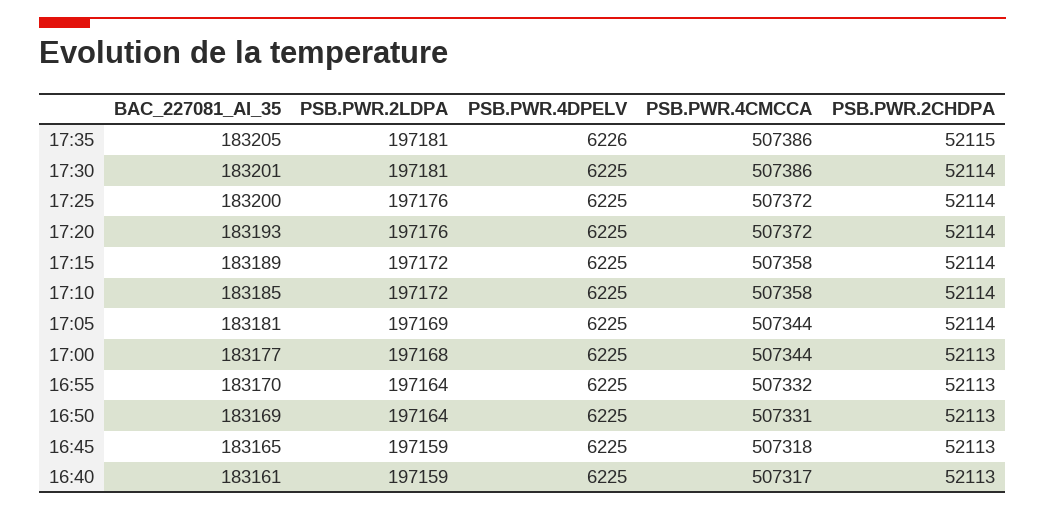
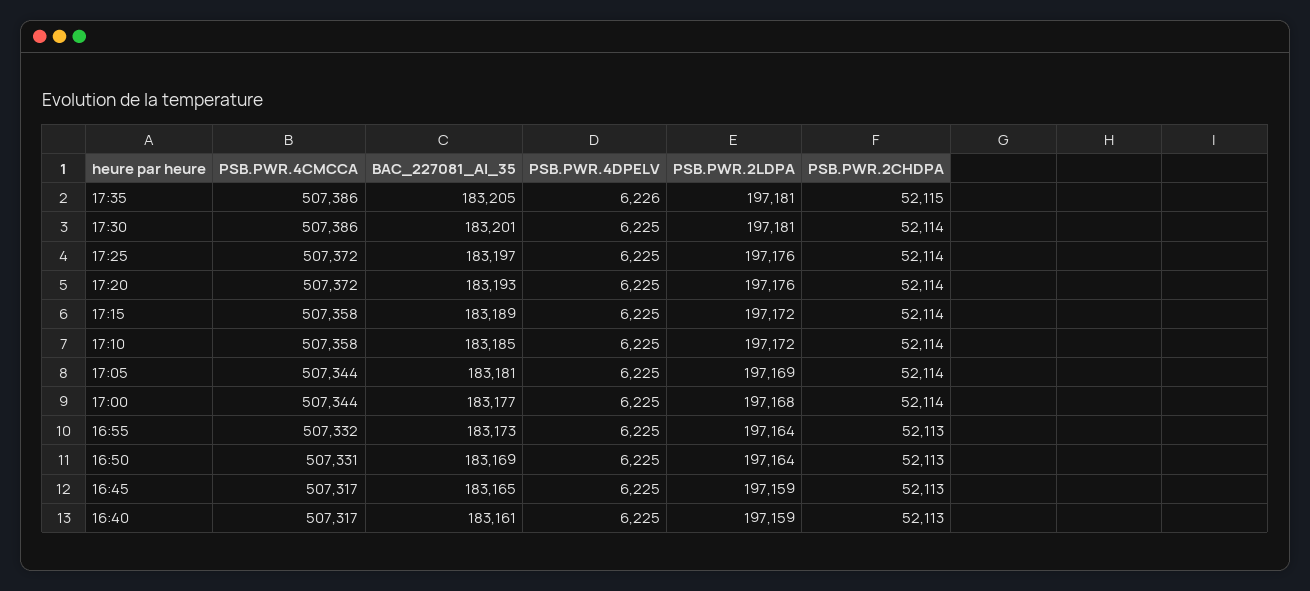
BAC_227081_AI_35, 17:25: 183200 -> 183197
PSB.PWR.2CHDPA, 17:00: 52113 -> 52114
BAC_227081_AI_35, 16:55: 183170 -> 183173
PSB.PWR.4CMCCA, 16:45: 507318 -> 507317

